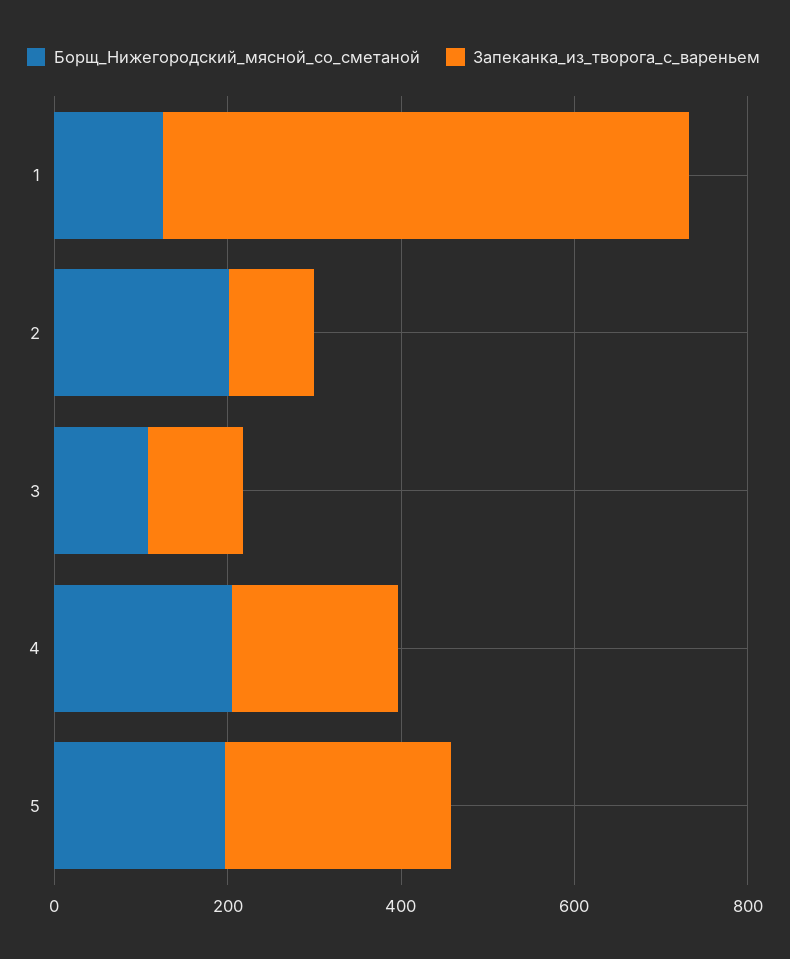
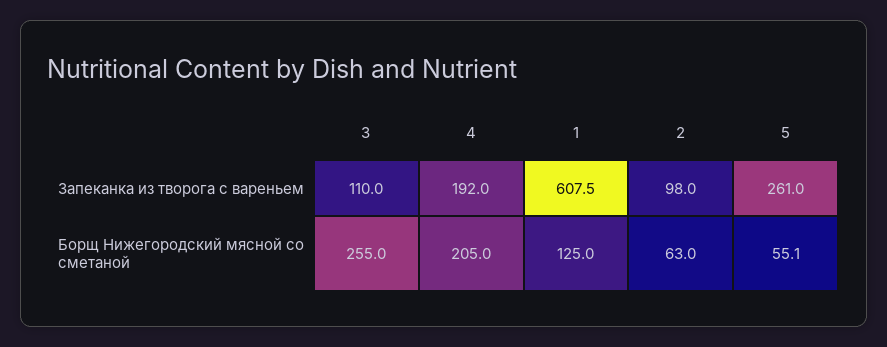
Борщ_Нижегородский_мясной_со_сметаной, 2: 200 -> 63
Борщ_Нижегородский_мясной_со_сметаной, 3: 100 -> 255
Борщ_Нижегородский_мясной_со_сметаной, 5: 200 -> 55.1

